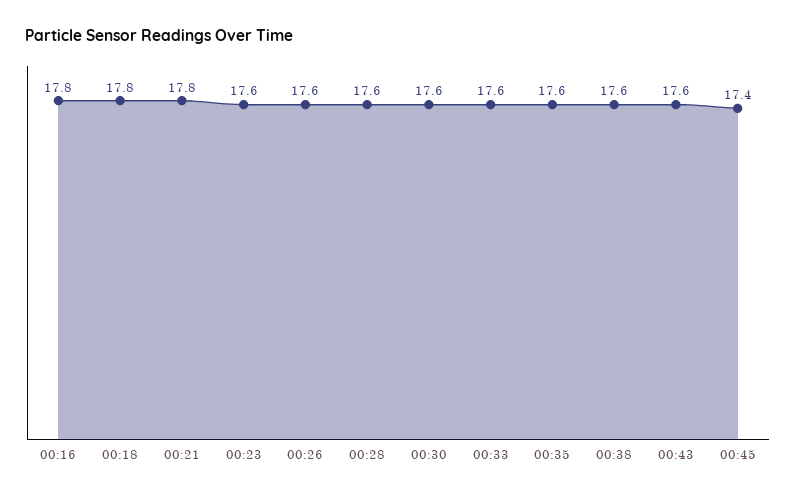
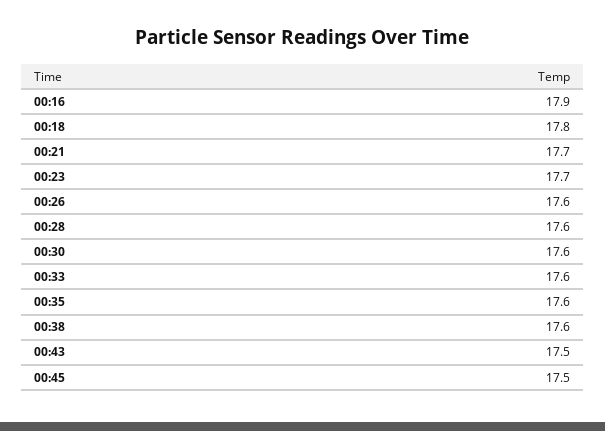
00:16: 17.8 -> 17.9
00:21: 17.8 -> 17.7
00:23: 17.6 -> 17.7
00:43: 17.6 -> 17.5
00:45: 17.4 -> 17.5

